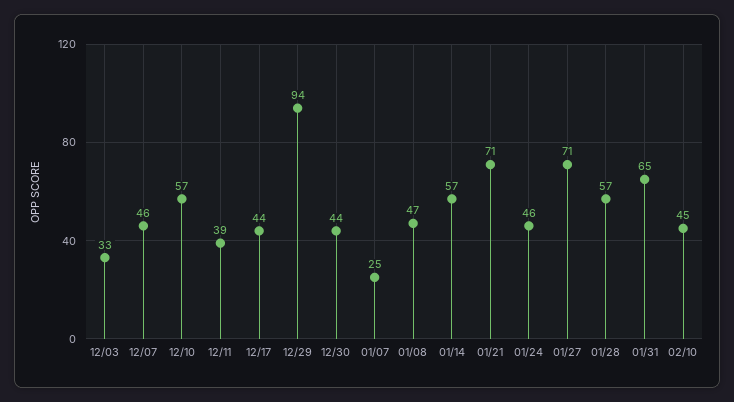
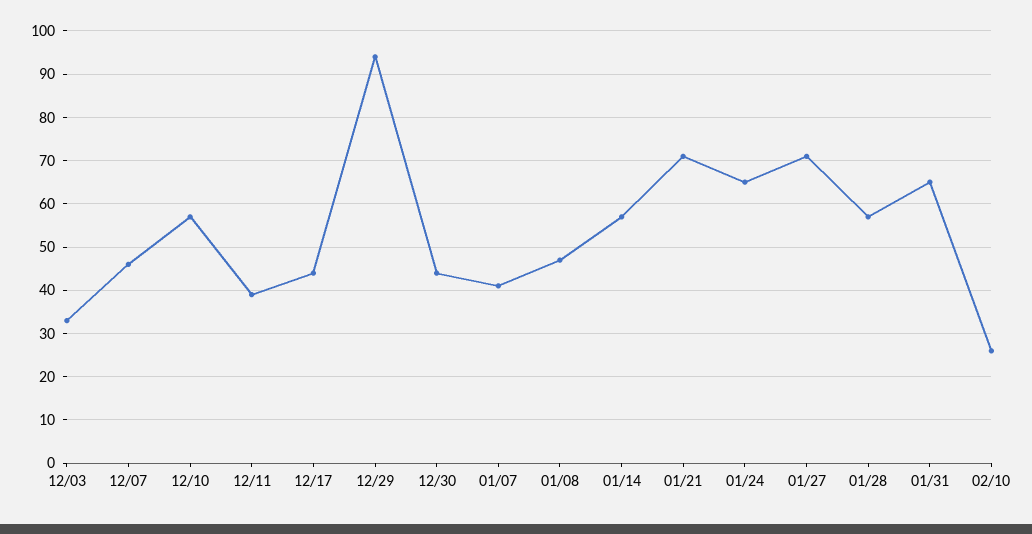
01/07: 25 -> 40
01/24: 46 -> 65
02/10: 45 -> 25

